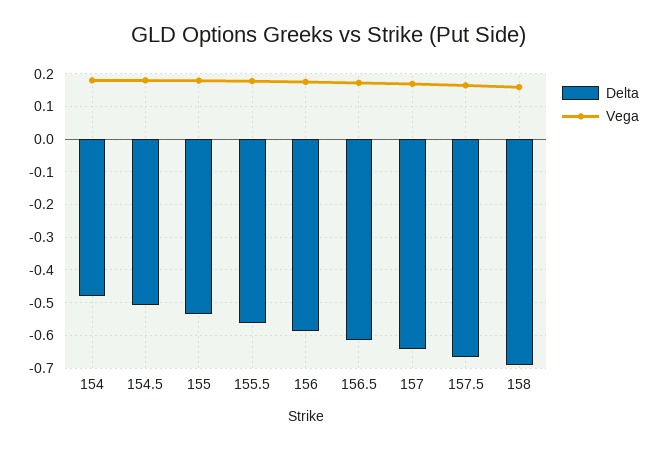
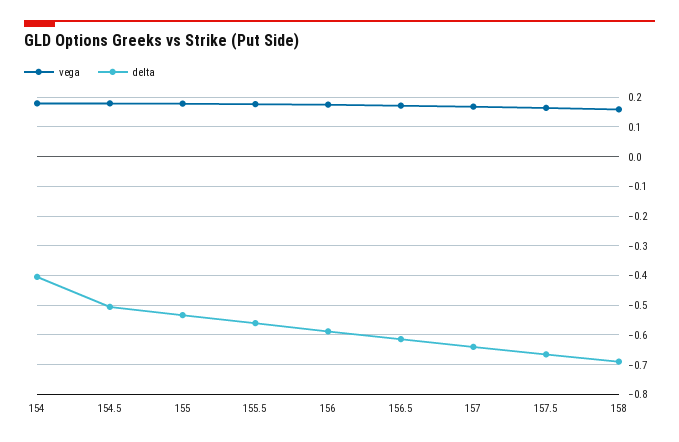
Delta, 154: -0.48 -> -0.4

